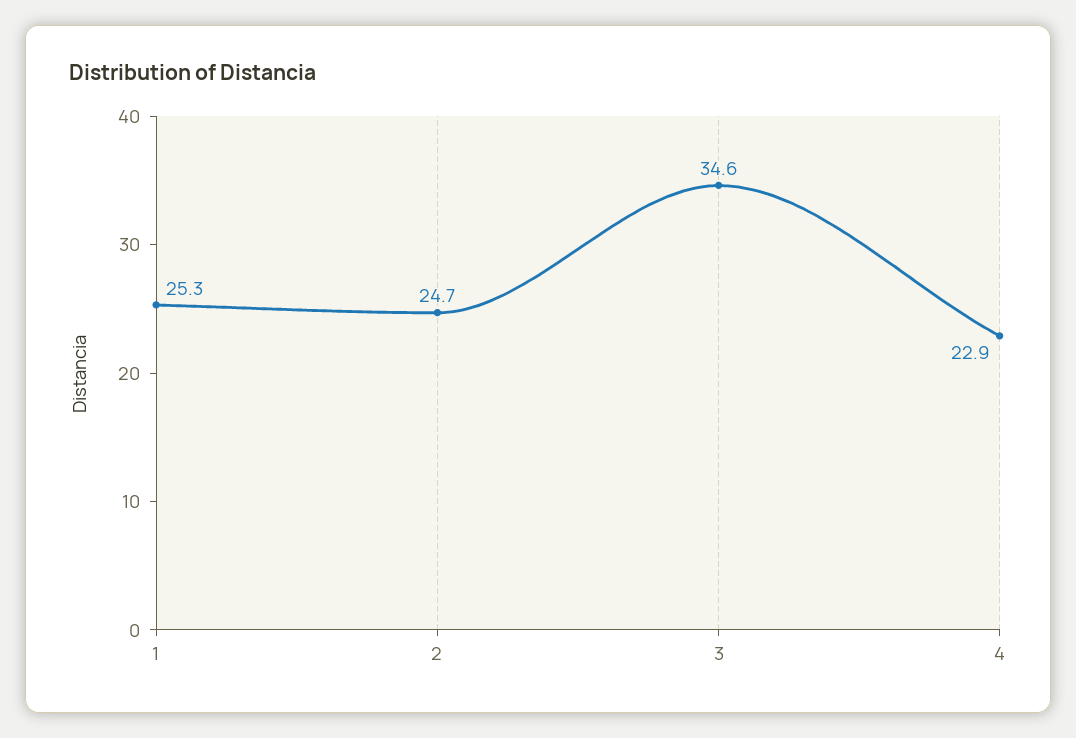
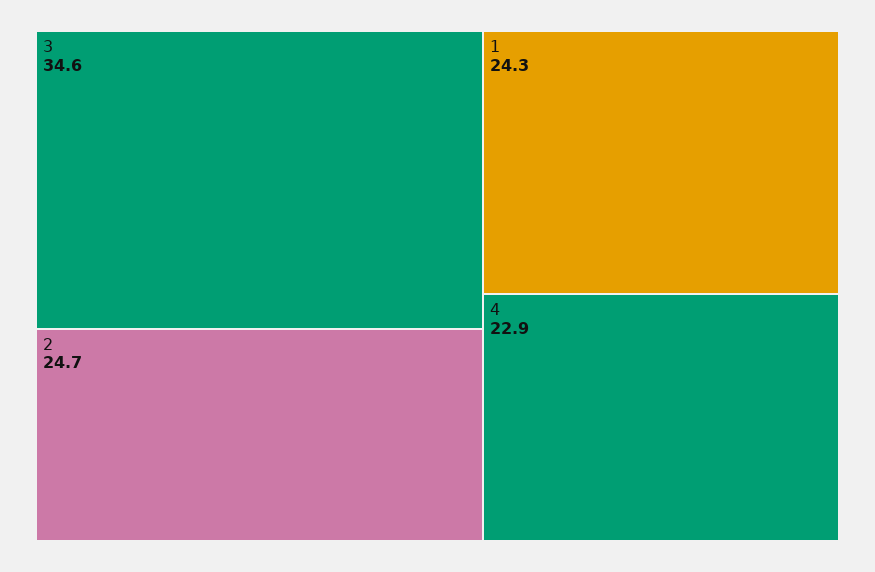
1: 25.3 -> 24.3

